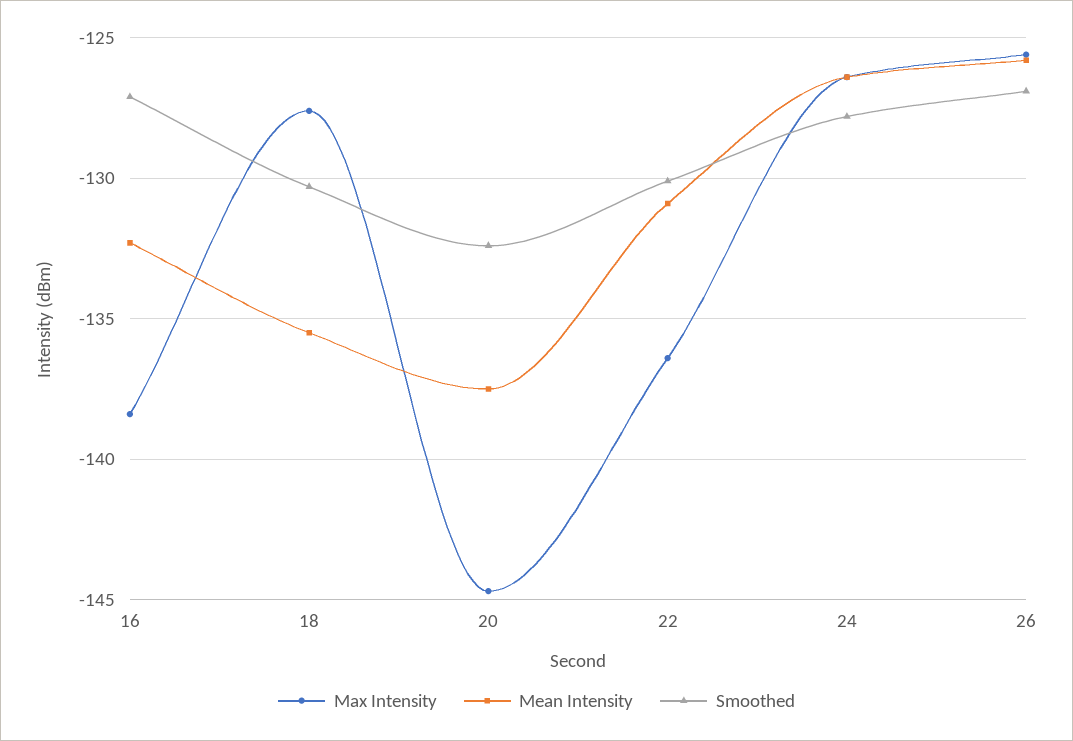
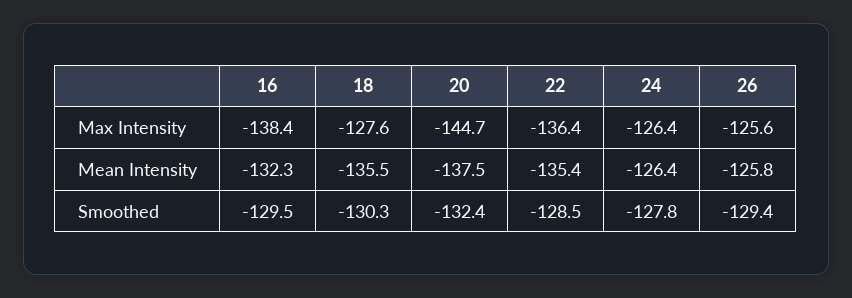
Smoothed, 16: -127 -> -129.5
Mean Intensity, 22: -131 -> -135.4
Smoothed, 22: -130 -> -128.5
Smoothed, 26: -127 -> -129.4

